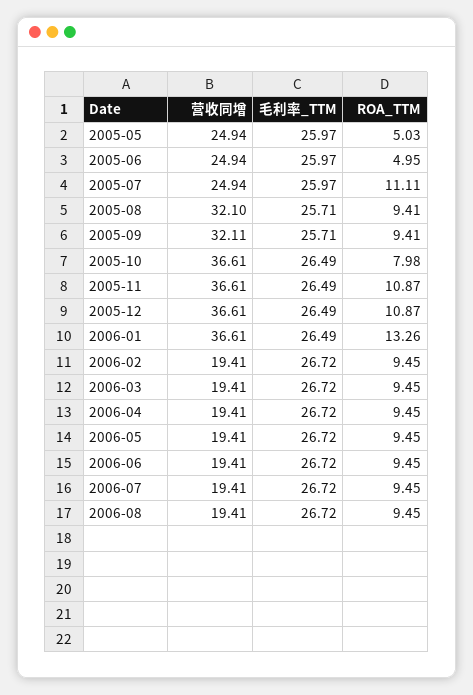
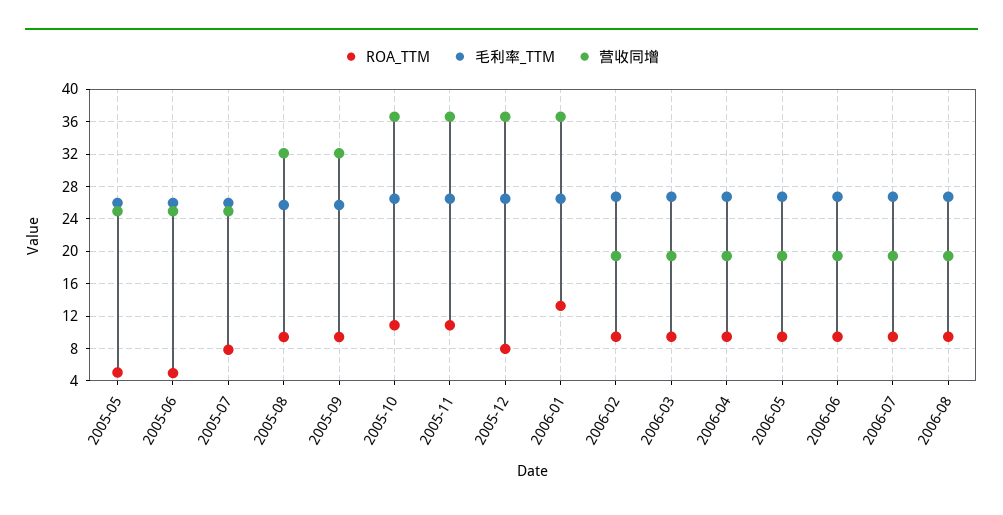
ROA_TTM, 2005-07: 11.11 -> 8
ROA_TTM, 2005-10: 7.98 -> 11
ROA_TTM, 2005-12: 10.87 -> 8

